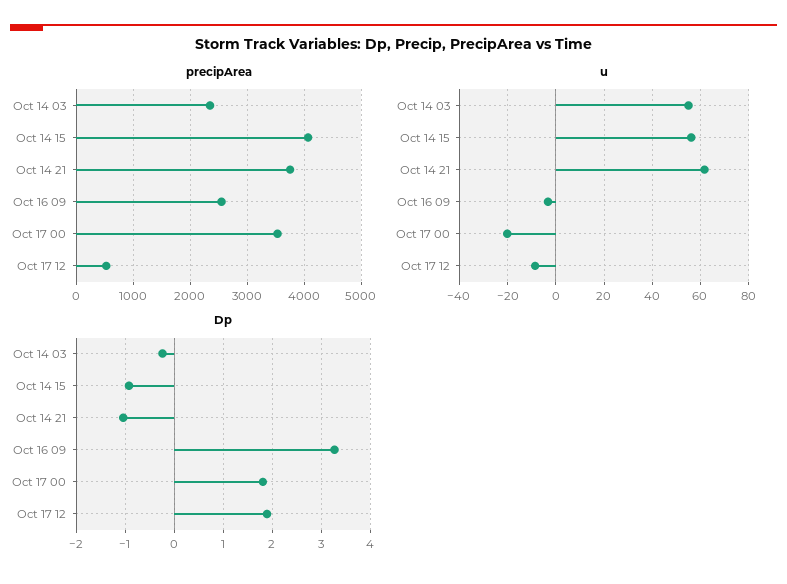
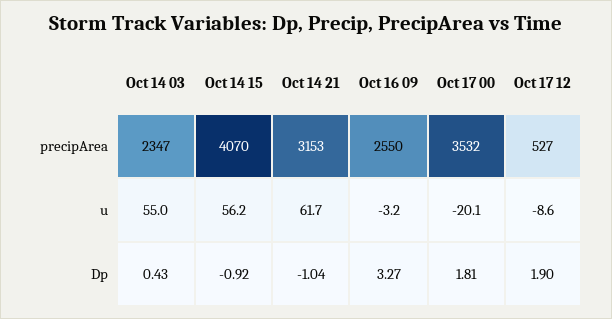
precipArea, Oct 14 21: 3800 -> 3153
Dp, Oct 14 03: -0.2 -> 0.43

